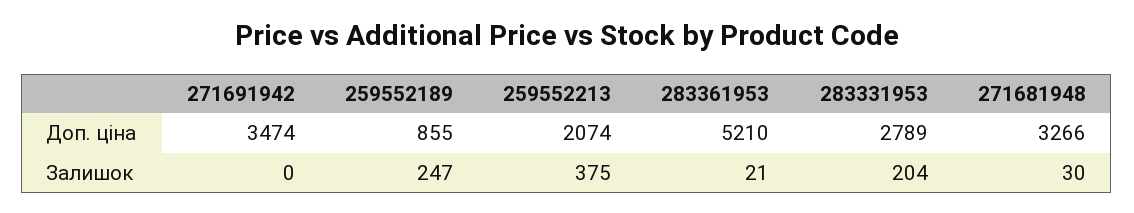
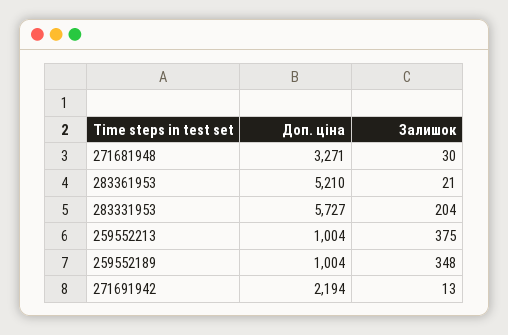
271691942, Доп. ціна: 3474 -> 2194
259552189, Доп. ціна: 855 -> 1004
259552213, Доп. ціна: 2074 -> 1004
283331953, Доп. ціна: 2789 -> 5727
271681948, Доп. ціна: 3266 -> 3271
271691942, Залишок: 0 -> 13
259552189, Залишок: 247 -> 348

